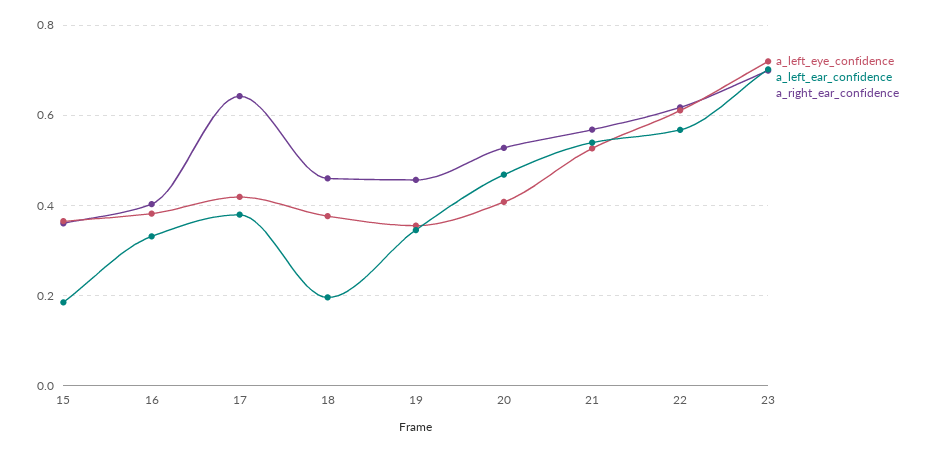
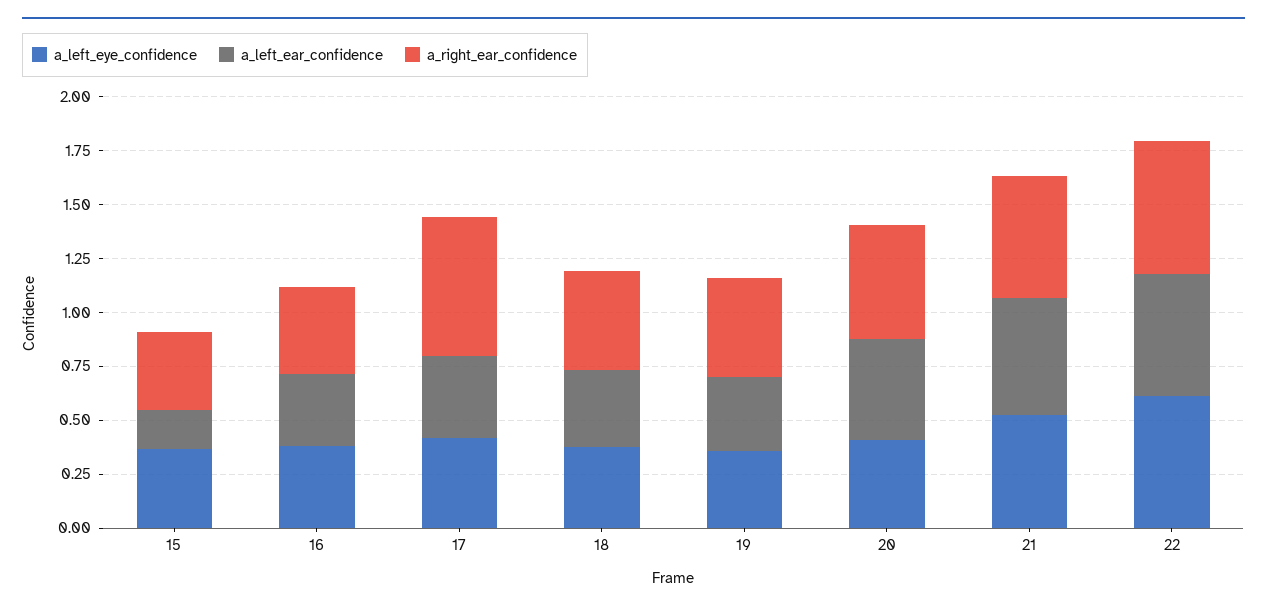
a_left_ear_confidence, 18: 0.2 -> 0.35
a_left_eye_confidence, 23: 0.72 -> none
a_left_ear_confidence, 23: 0.7 -> none
a_right_ear_confidence, 23: 0.7 -> none

